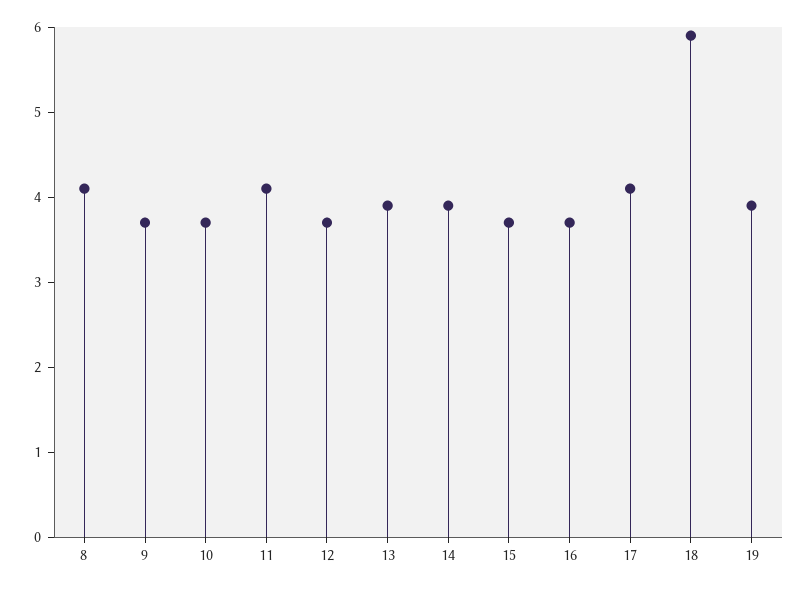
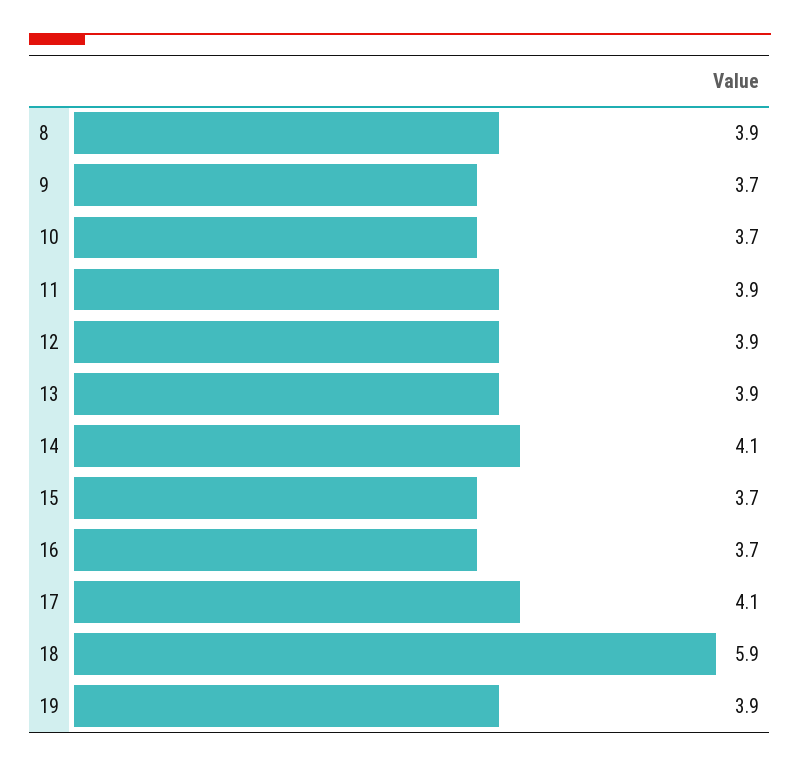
8: 4.1 -> 3.9
11: 4.1 -> 3.9
12: 3.7 -> 3.9
14: 3.9 -> 4.1

